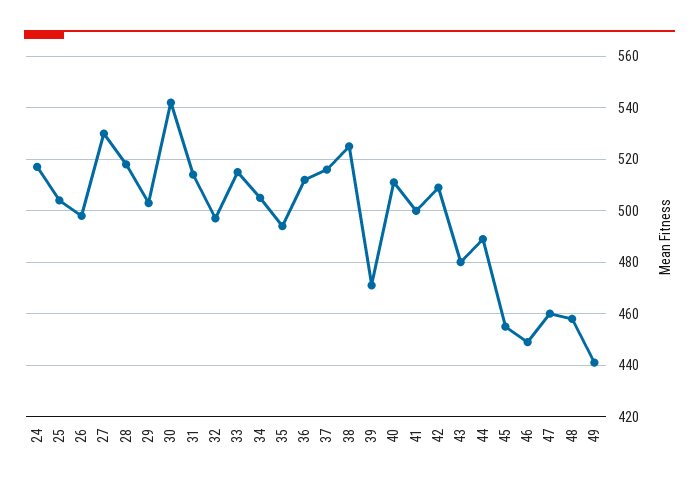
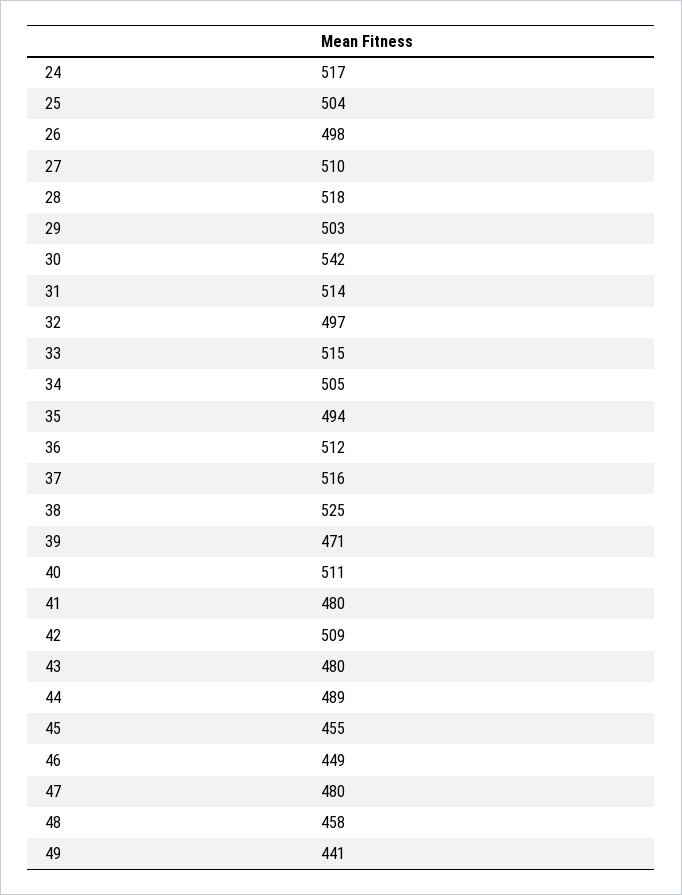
27: 530 -> 510
41: 500 -> 480
47: 460 -> 480

